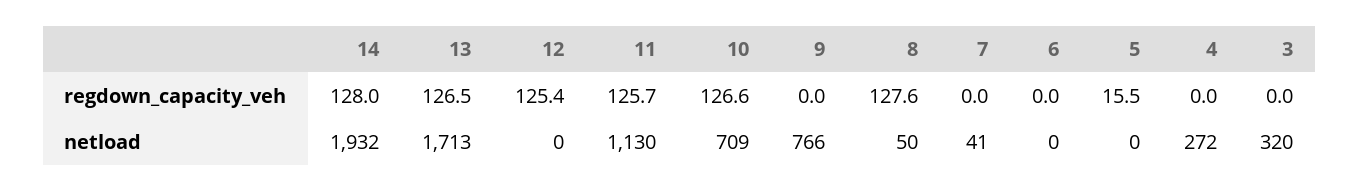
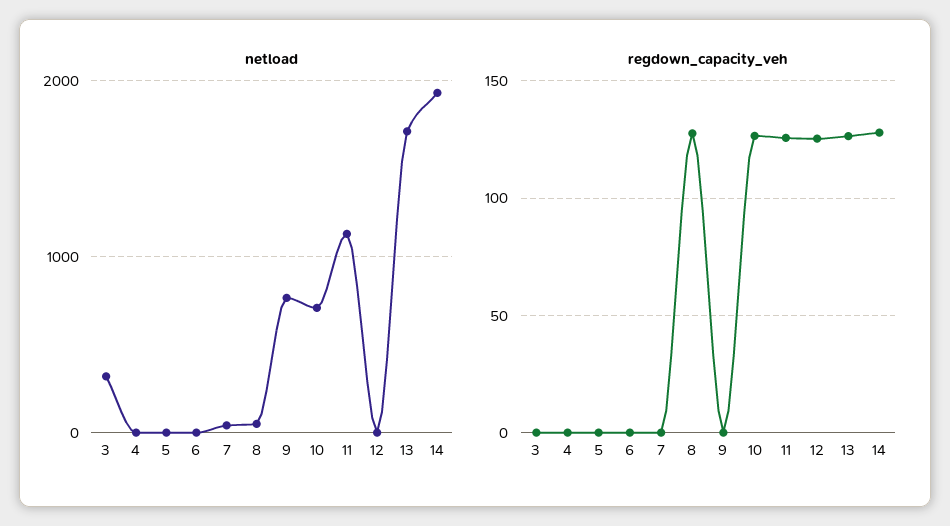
regdown_capacity_veh, 5: 15.5 -> 0
netload, 4: 272 -> 0

